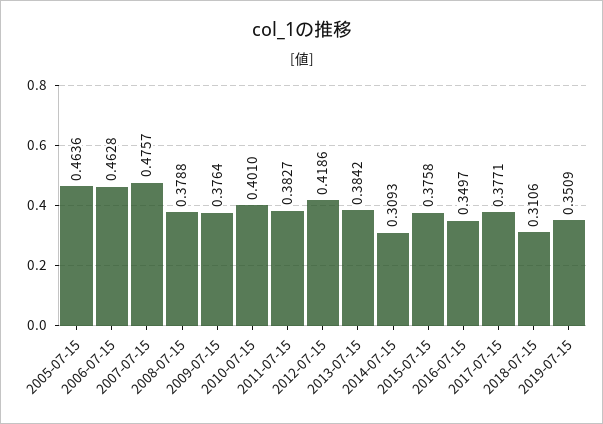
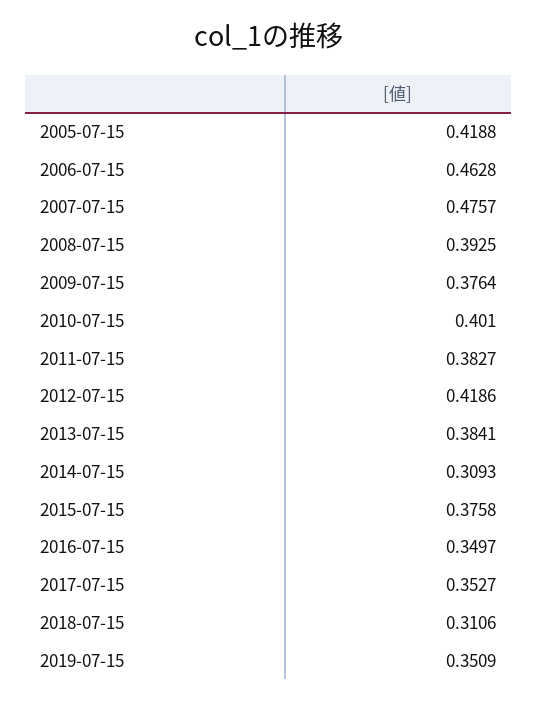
2005-07-15: 0.4636 -> 0.4188
2008-07-15: 0.3788 -> 0.3925
2013-07-15: 0.3842 -> 0.3841
2017-07-15: 0.3771 -> 0.3527

